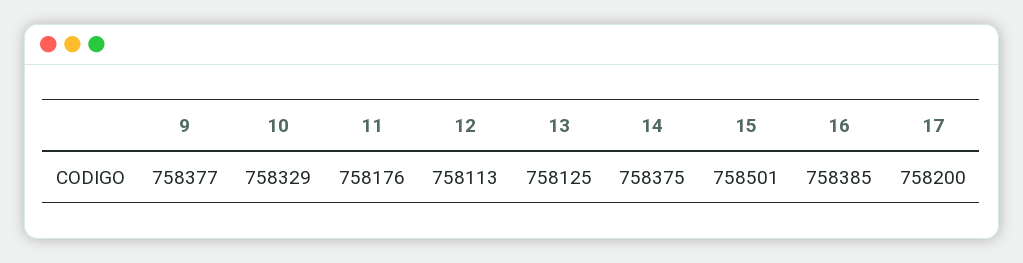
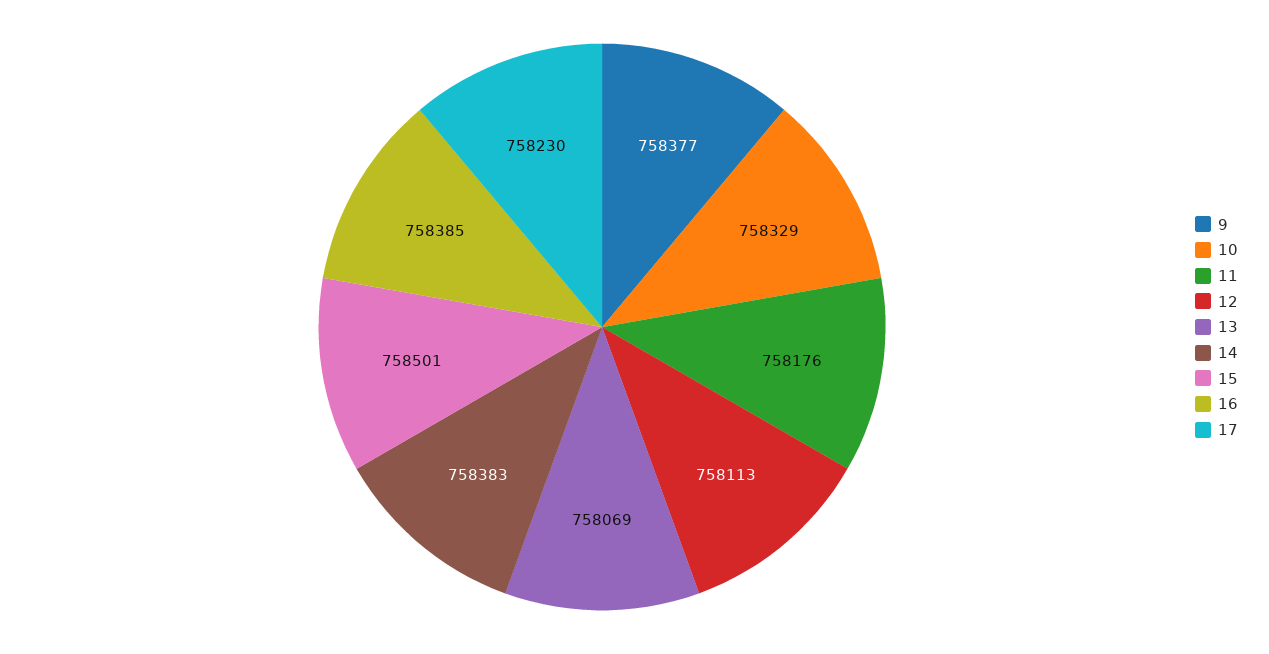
13: 758125 -> 758069
14: 758375 -> 758383
17: 758200 -> 758230

